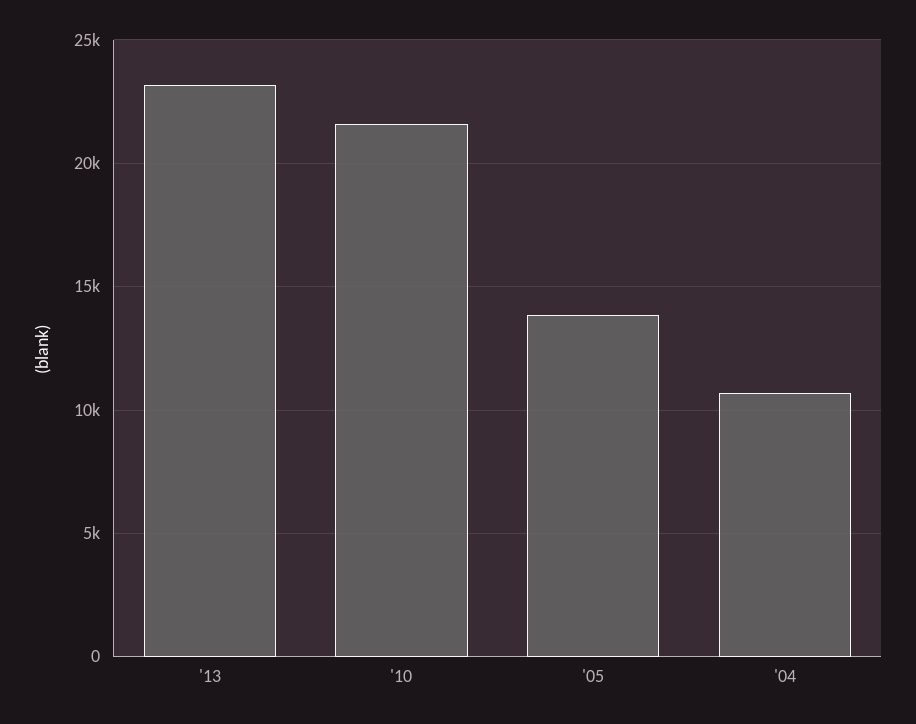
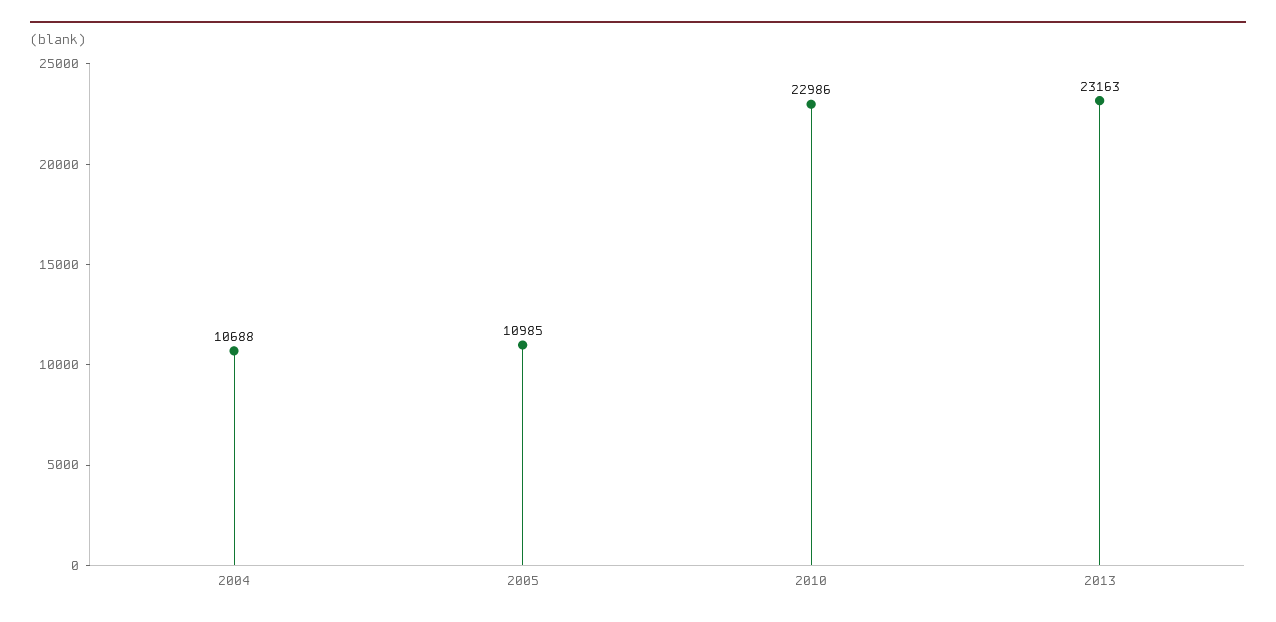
'10: 21500 -> 22986
'05: 14000 -> 10985

